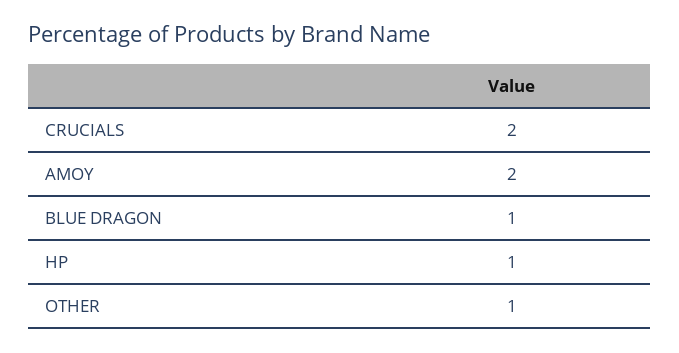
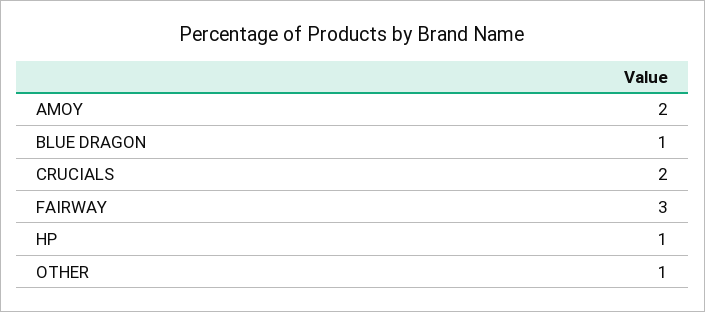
FAIRWAY: none -> 3

